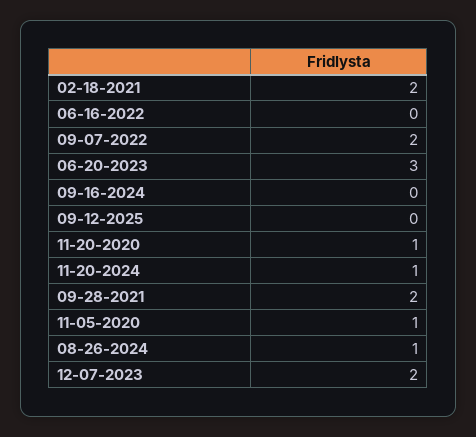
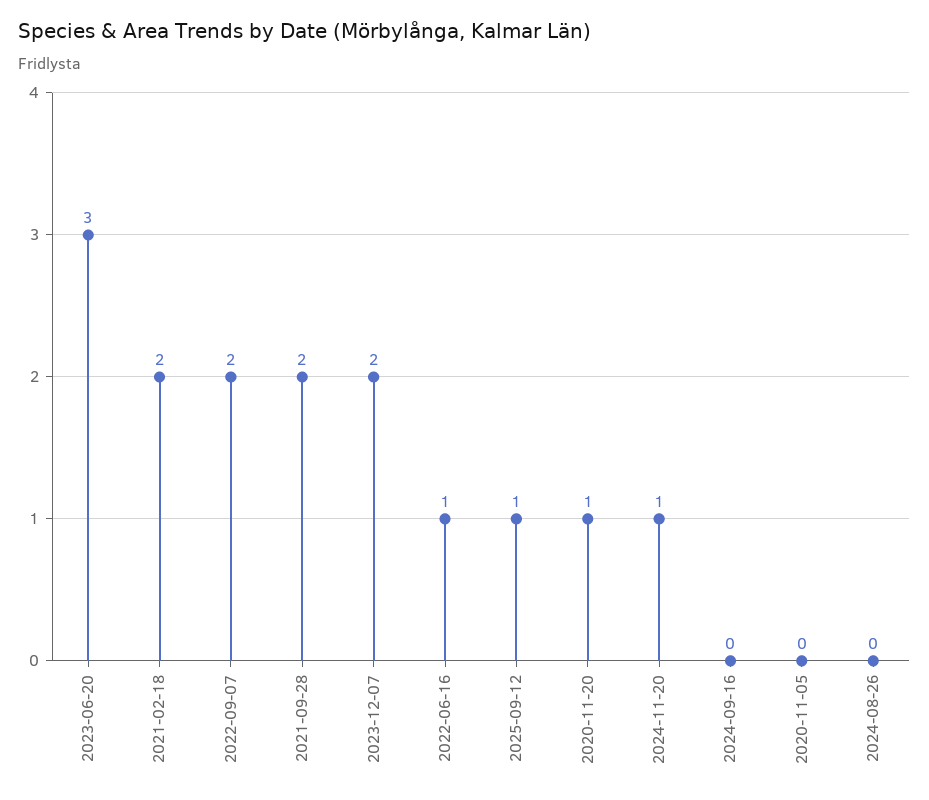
06-16-2022: 0 -> 1
09-12-2025: 0 -> 1
11-05-2020: 1 -> 0
08-26-2024: 1 -> 0

